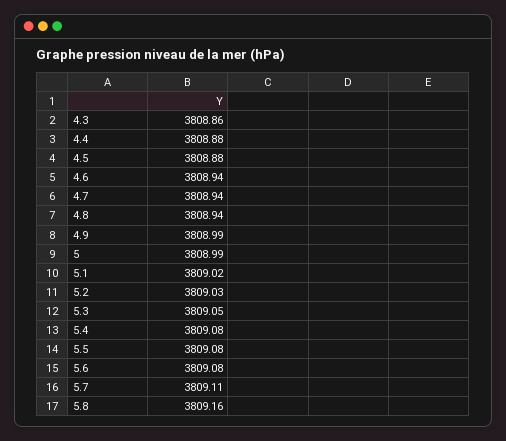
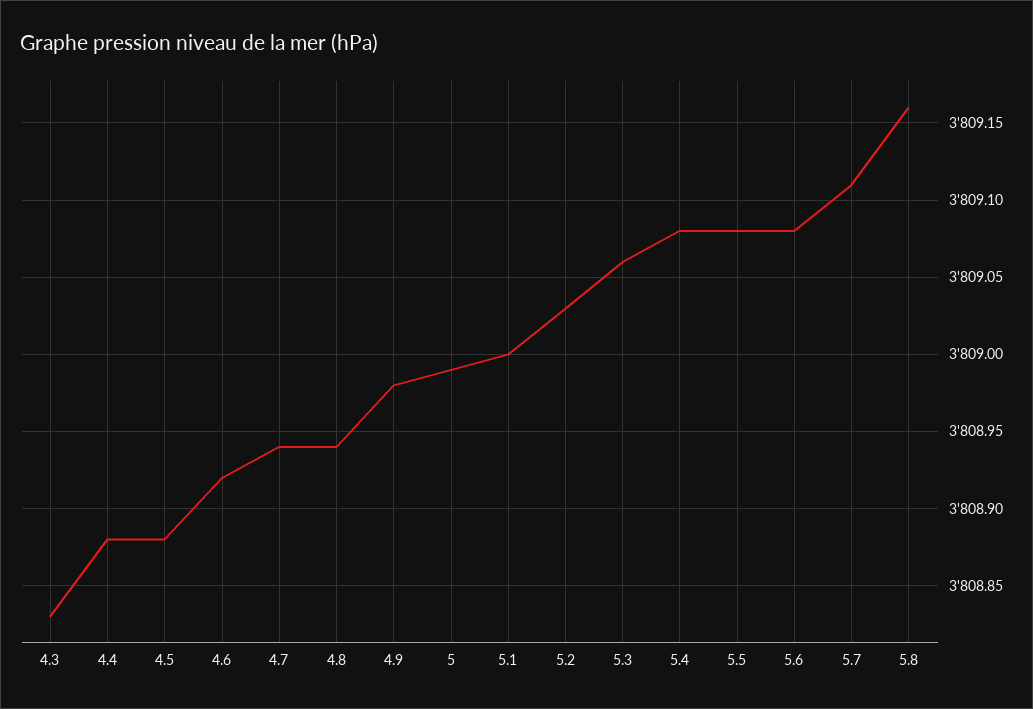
4.3: 3808.86 -> 3808.83
4.6: 3808.94 -> 3808.92
4.9: 3808.99 -> 3808.98
5.1: 3809.02 -> 3809
5.3: 3809.05 -> 3809.06

